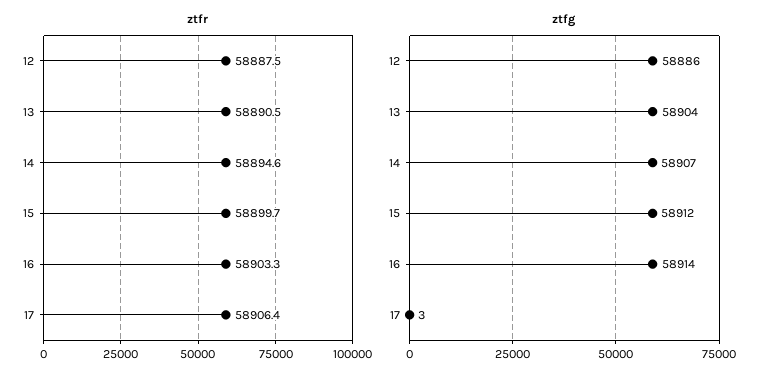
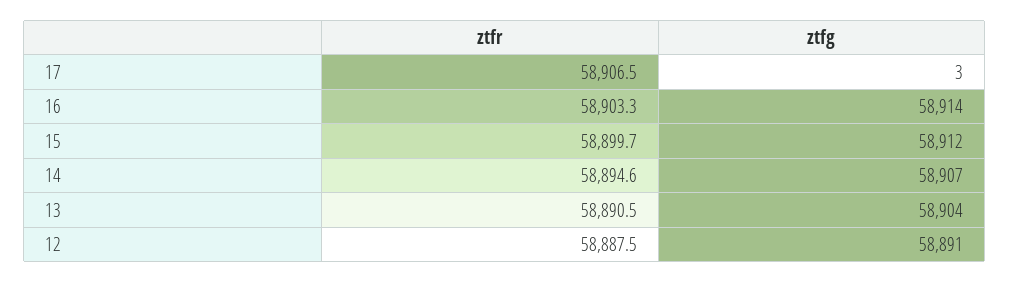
ztfr, 17: 58906.4 -> 58906.5
ztfg, 12: 58886 -> 58891

